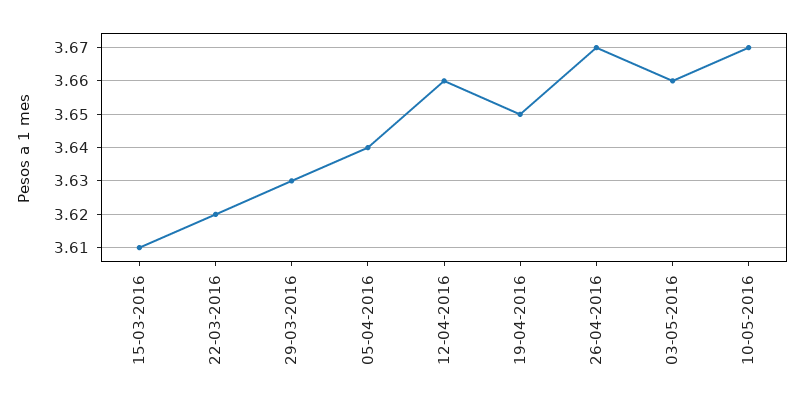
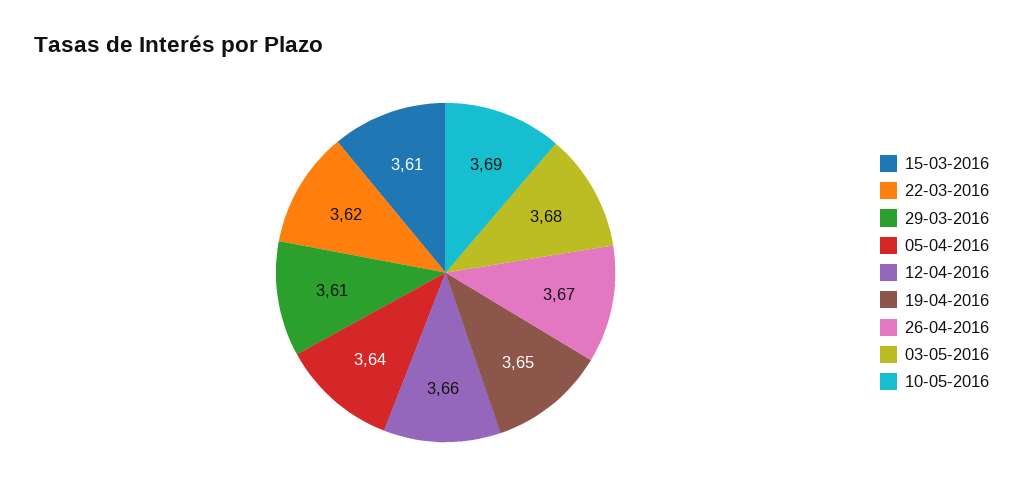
29-03-2016: 3.63 -> 3.61
03-05-2016: 3.66 -> 3.68
10-05-2016: 3.67 -> 3.69

